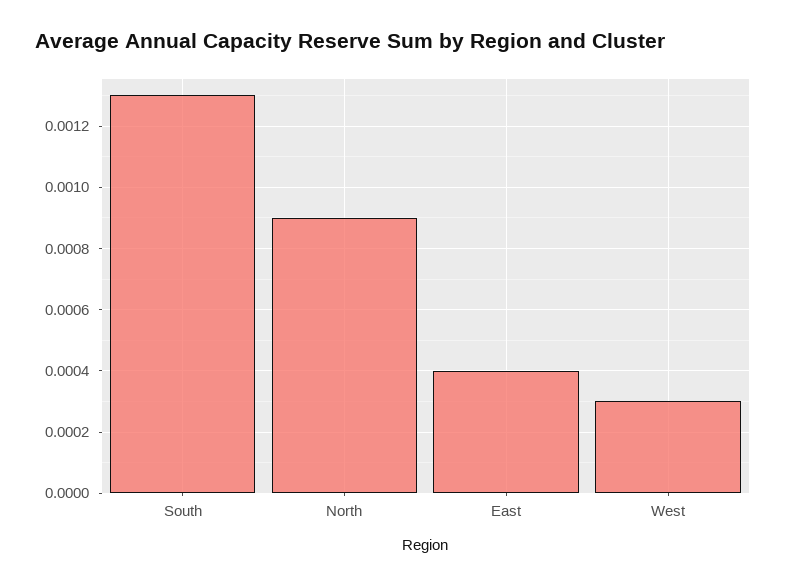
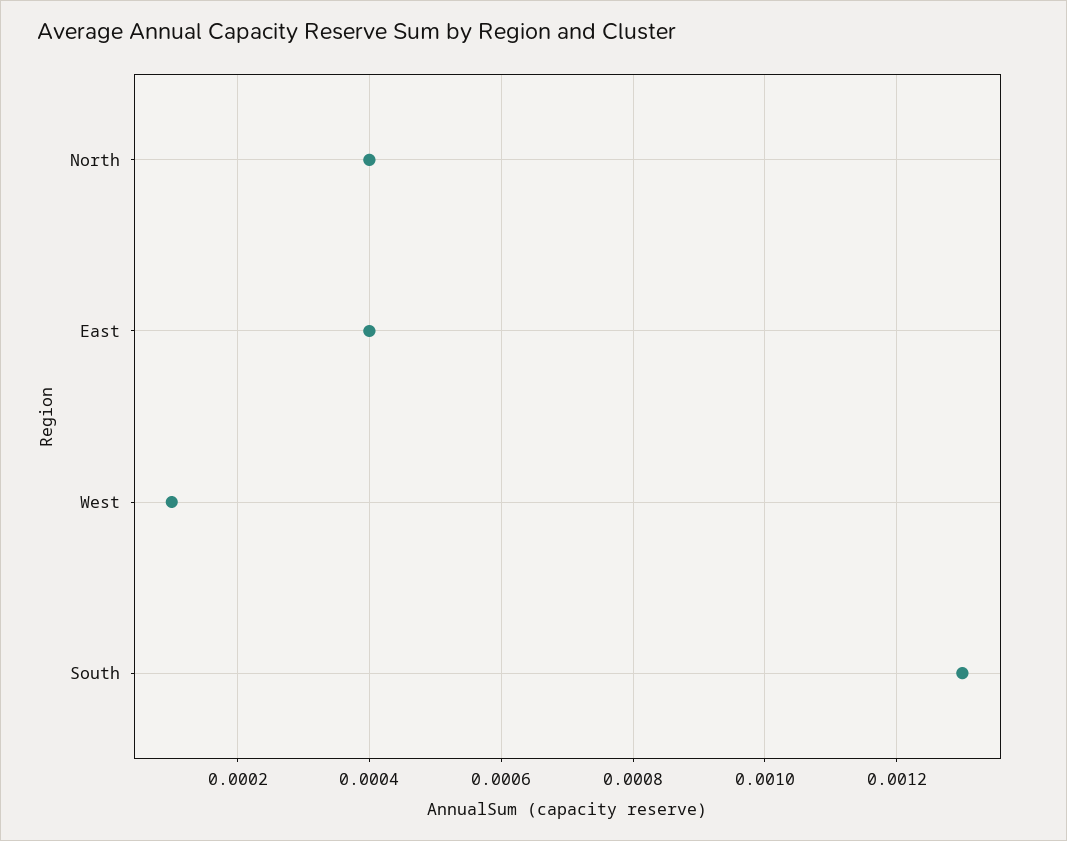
North: 0.0009 -> 0.0004
West: 0.0003 -> 0.0001

